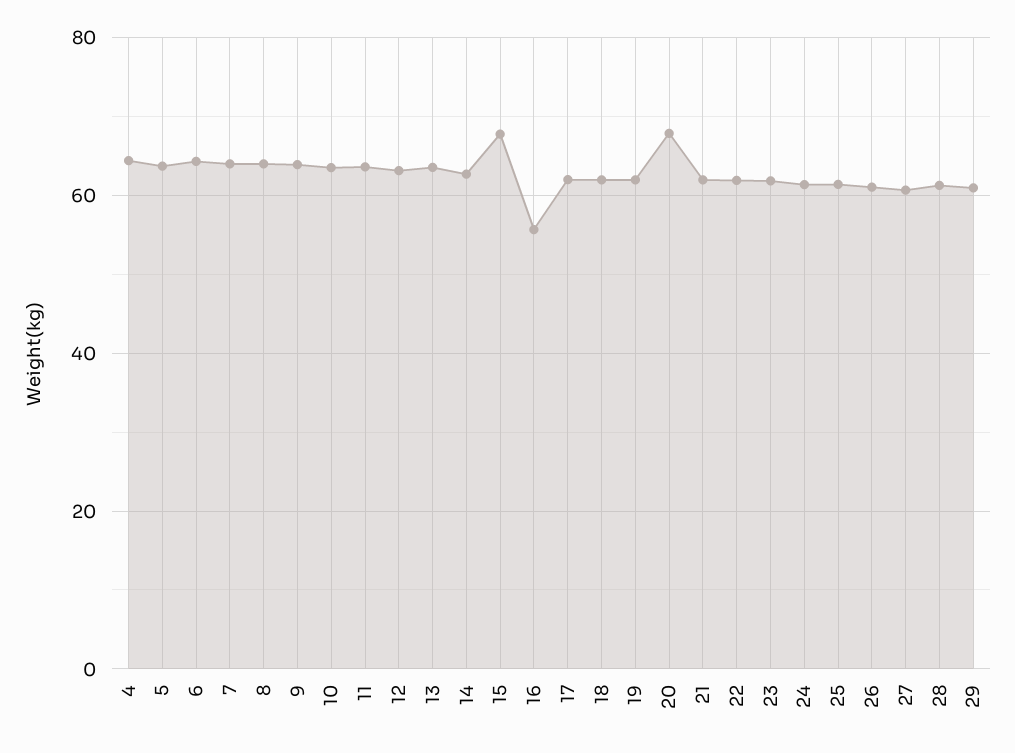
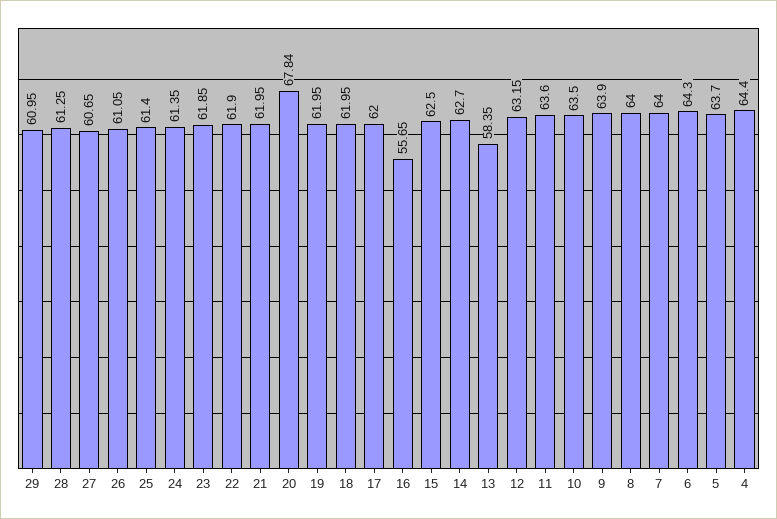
13: 64 -> 58.35
15: 68 -> 62.5

